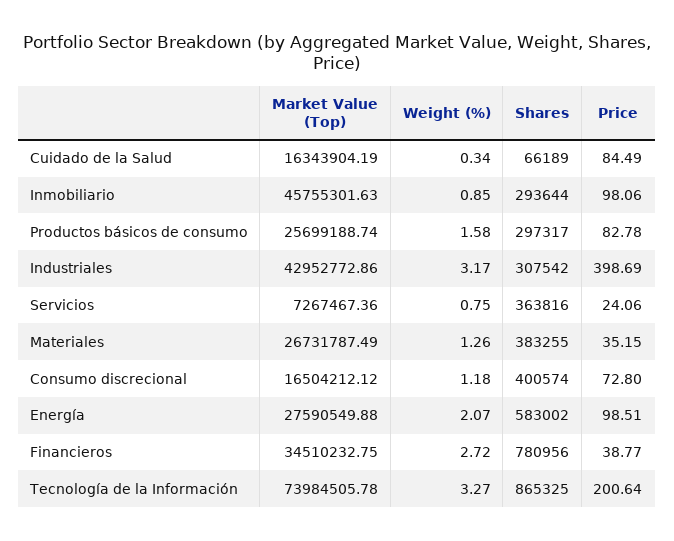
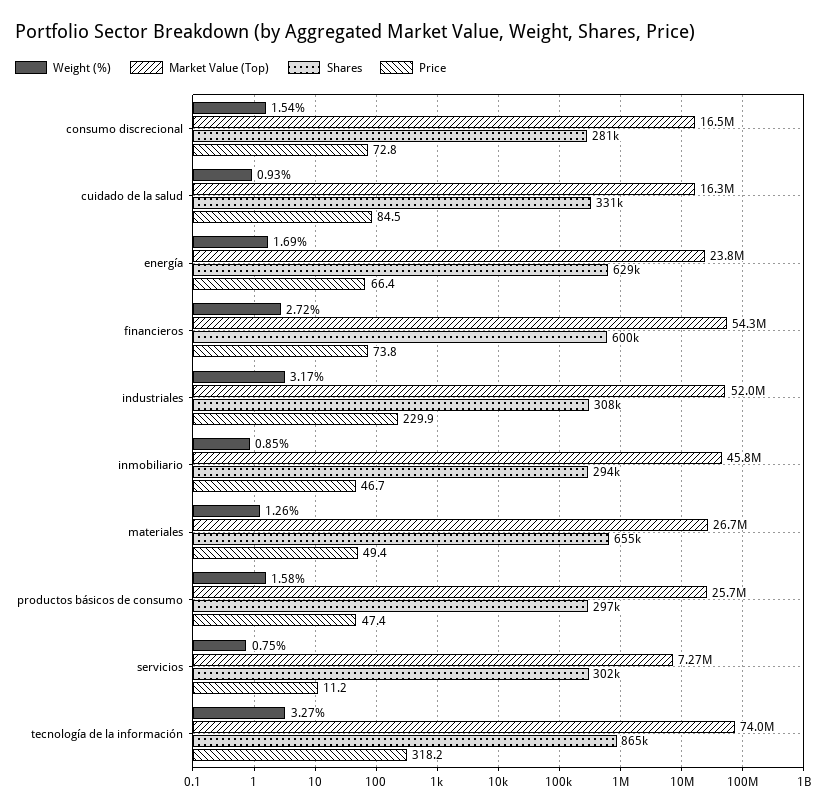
Weight (%), Cuidado de la Salud: 0.34 -> 0.93
Shares, Cuidado de la Salud: 66189 -> 331000
Price, Inmobiliario: 98.06 -> 46.7
Price, Productos básicos de consumo: 82.78 -> 47.4
Market Value (Top), Industriales: 42952772.86 -> 52000000
Price, Industriales: 398.69 -> 229.9
Shares, Servicios: 363816 -> 302000
Price, Servicios: 24.06 -> 11.2
Shares, Materiales: 383255 -> 655000
Price, Materiales: 35.15 -> 49.4
Weight (%), Consumo discrecional: 1.18 -> 1.54
Shares, Consumo discrecional: 400574 -> 281000
Market Value (Top), Energía: 27590549.88 -> 23800000
Weight (%), Energía: 2.07 -> 1.69
Shares, Energía: 583002 -> 629000
Price, Energía: 98.51 -> 66.4
Market Value (Top), Financieros: 34510232.75 -> 54300000
Shares, Financieros: 780956 -> 600000
Price, Financieros: 38.77 -> 73.8
Price, Tecnología de la Información: 200.64 -> 318.2

